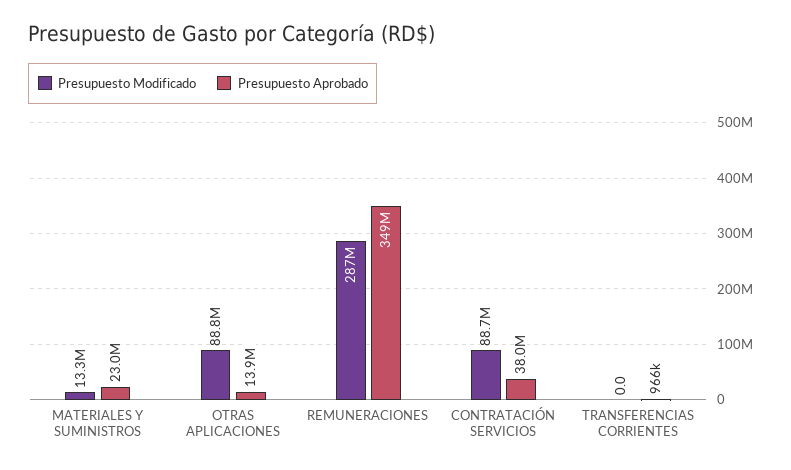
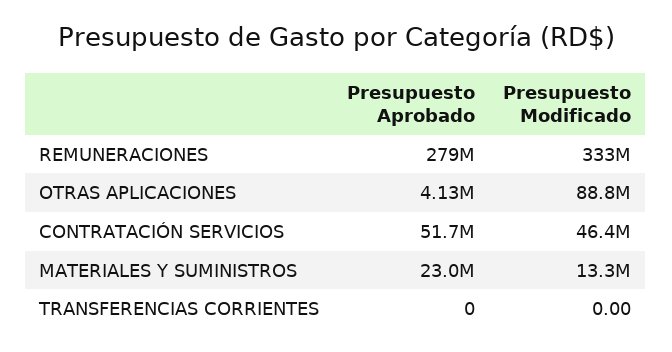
Presupuesto Aprobado, OTRAS APLICACIONES: 13900000 -> 4130000
Presupuesto Modificado, REMUNERACIONES: 287000000 -> 333000000
Presupuesto Aprobado, REMUNERACIONES: 349000000 -> 279000000
Presupuesto Modificado, CONTRATACIÓN SERVICIOS: 88700000 -> 46400000
Presupuesto Aprobado, CONTRATACIÓN SERVICIOS: 38000000 -> 51700000
Presupuesto Aprobado, TRANSFERENCIAS CORRIENTES: 966000 -> 0

